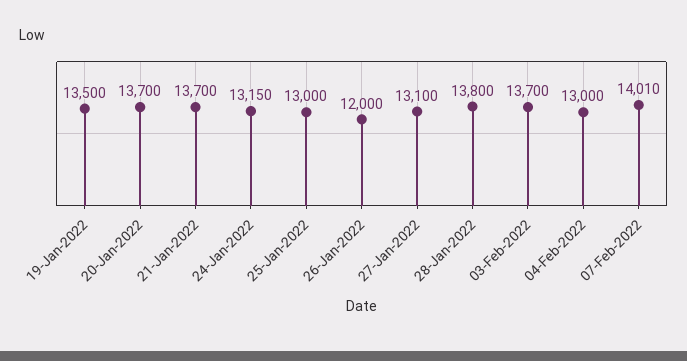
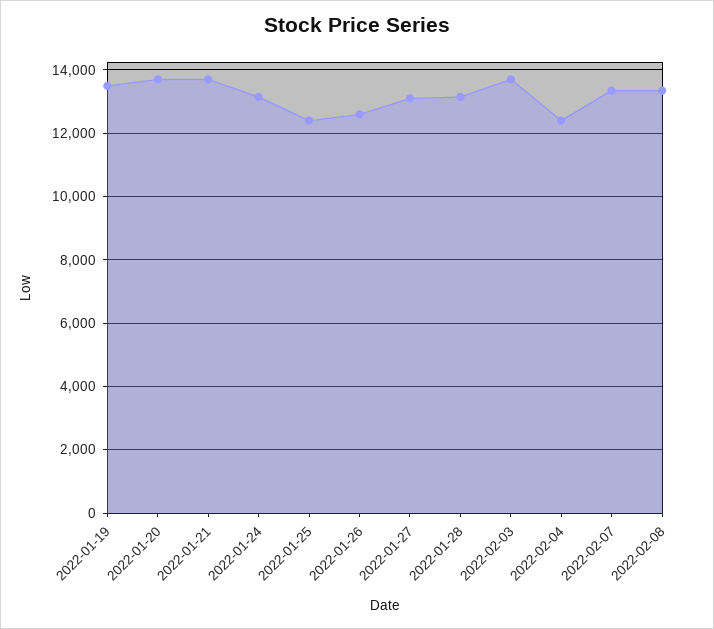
25-Jan-2022: 13000 -> 12400
26-Jan-2022: 12000 -> 12600
28-Jan-2022: 13800 -> 13200
04-Feb-2022: 13000 -> 12400
07-Feb-2022: 14010 -> 13400
2022-02-08: none -> 13400

